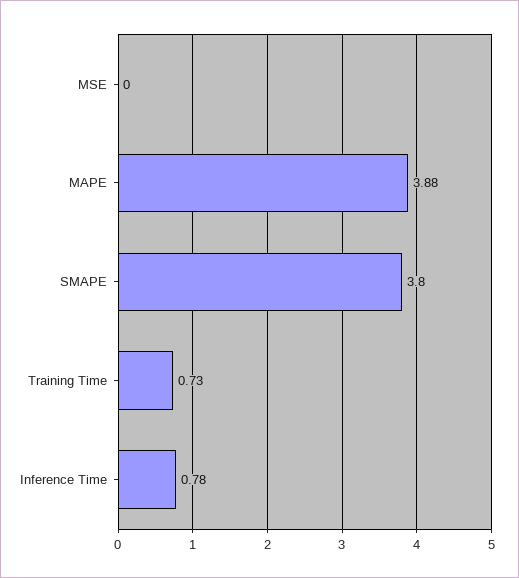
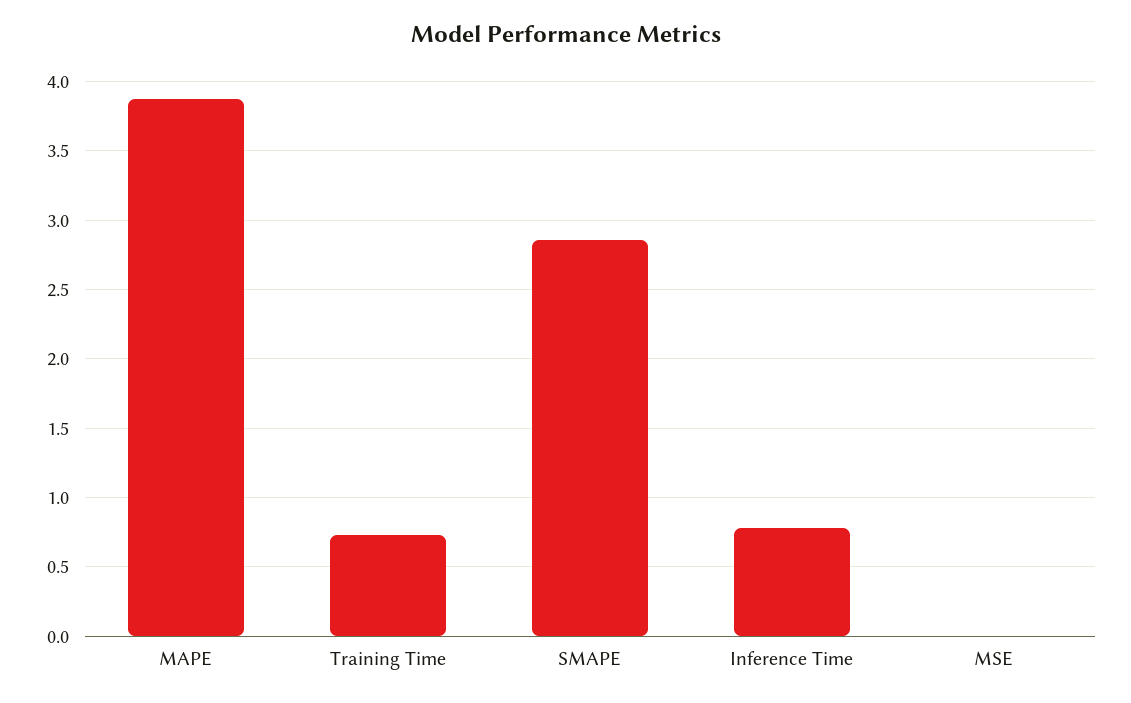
SMAPE: 3.8 -> 2.85

